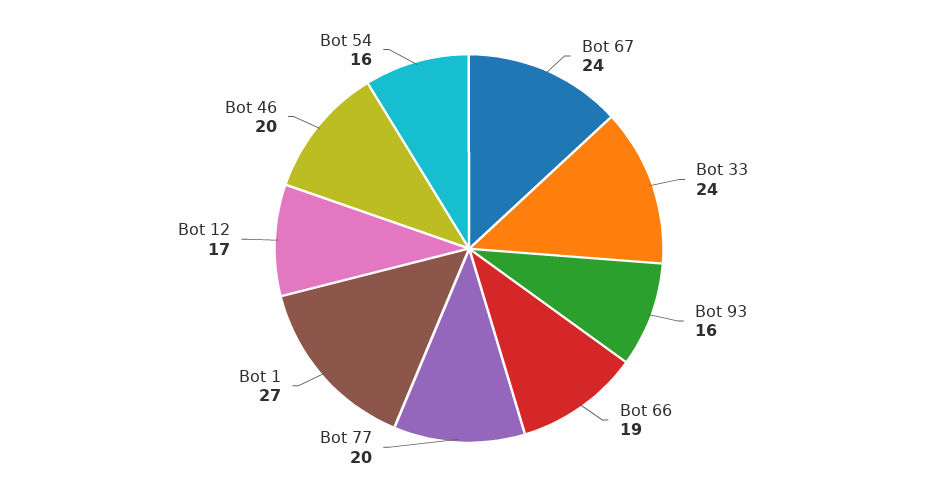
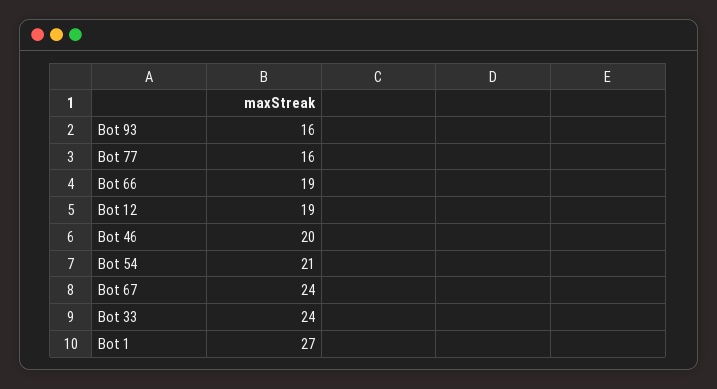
Bot 77: 20 -> 16
Bot 12: 17 -> 19
Bot 54: 16 -> 21

